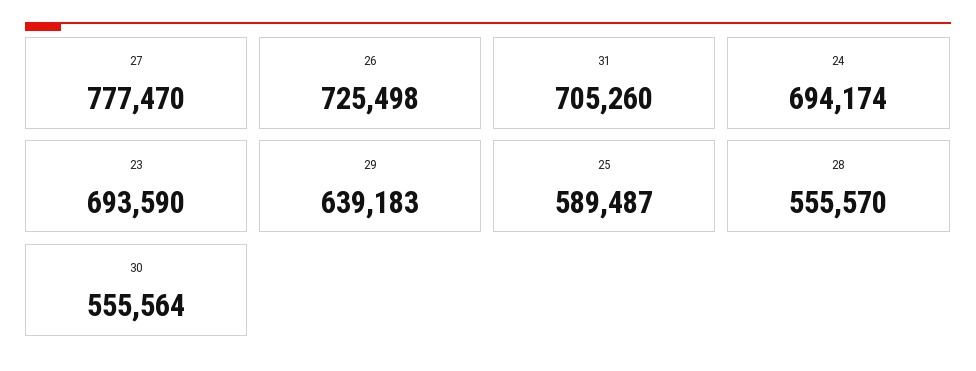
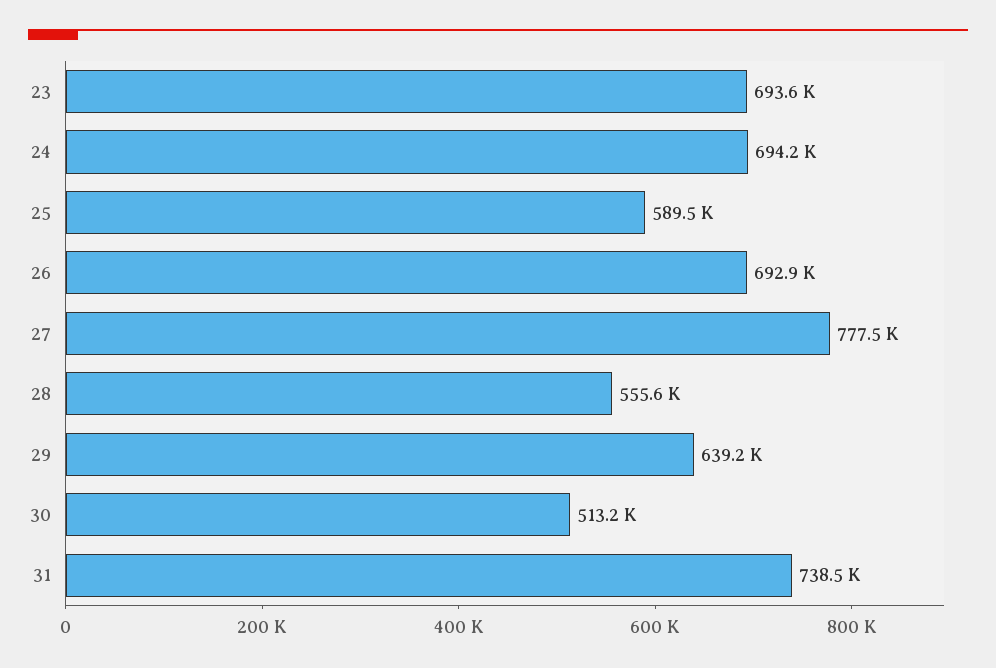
26: 725498 -> 692900
31: 705260 -> 738500
30: 555564 -> 513200

